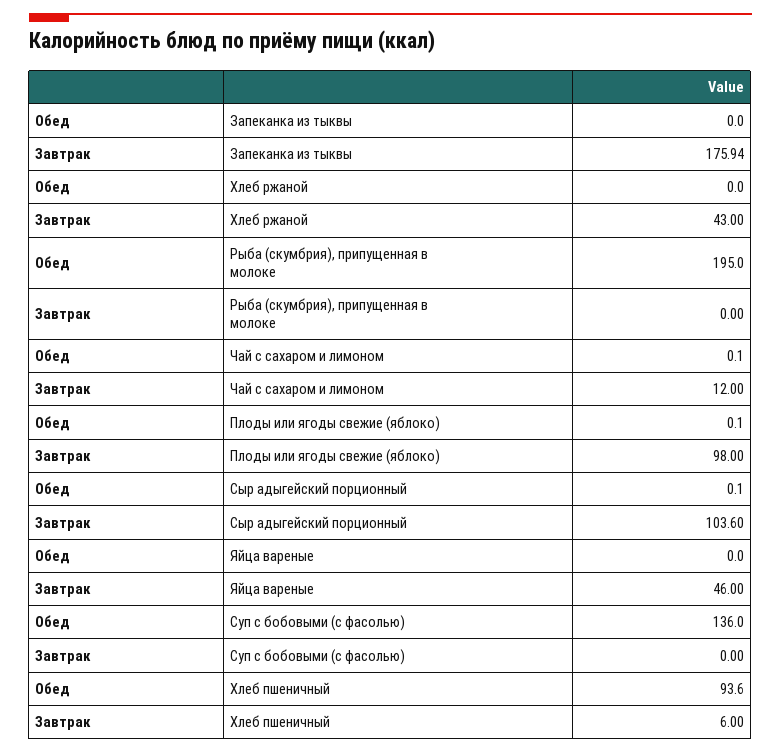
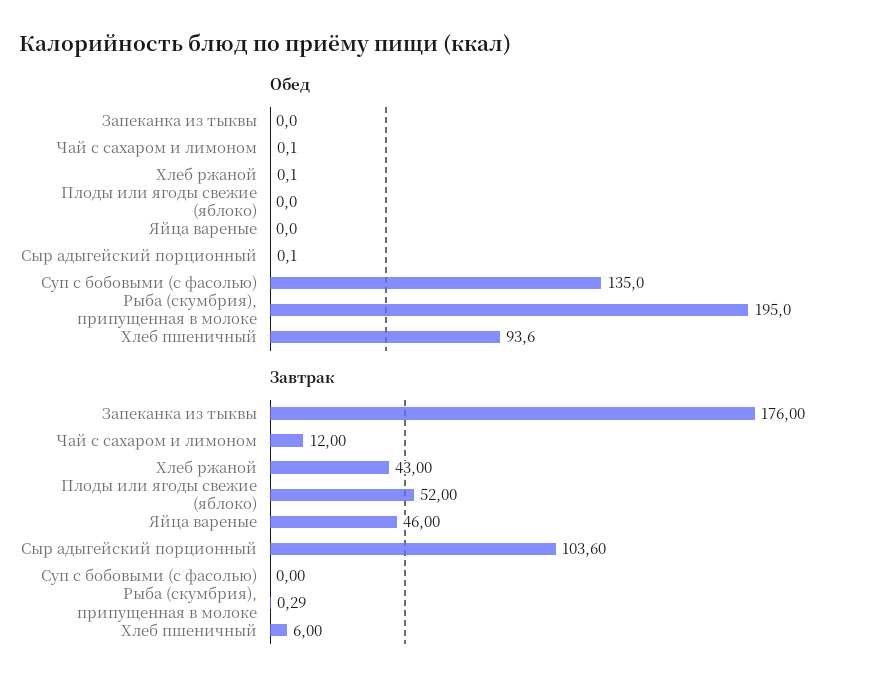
Завтрак, Запеканка из тыквы: 175.94 -> 176
Обед, Хлеб ржаной: 0 -> 0.1
Завтрак, Рыба (скумбрия), припущенная в молоке: 0 -> 0.29
Обед, Плоды или ягоды свежие (яблоко): 0.1 -> 0
Завтрак, Плоды или ягоды свежие (яблоко): 98 -> 52
Обед, Суп с бобовыми (с фасолью): 136 -> 135

